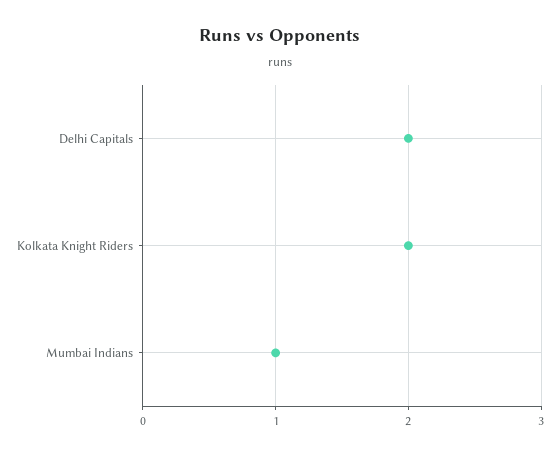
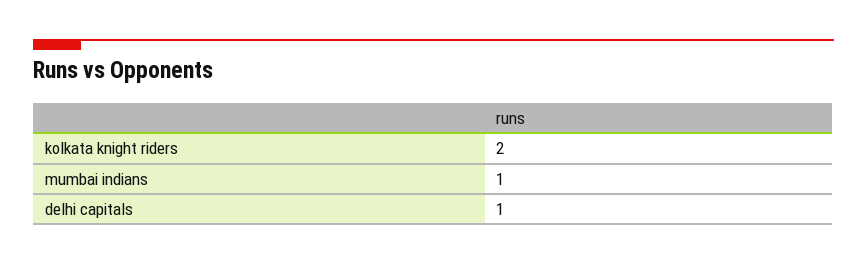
Delhi Capitals: 2 -> 1

